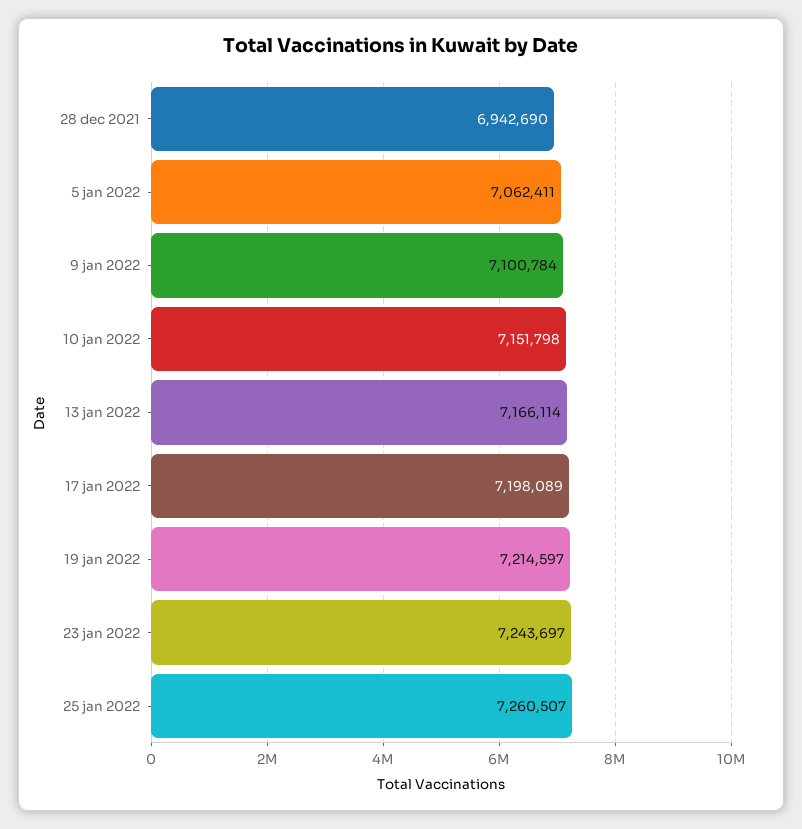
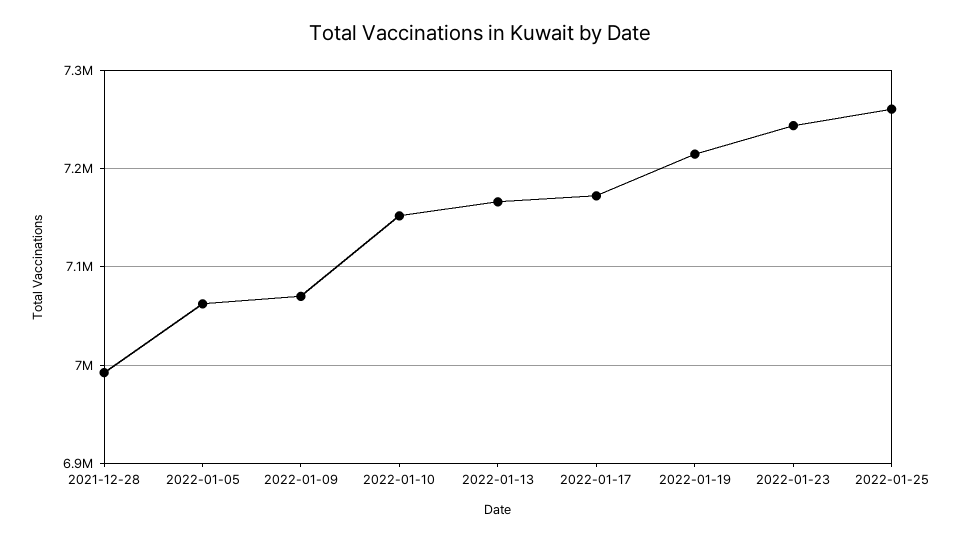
28 dec 2021: 6942690 -> 6990000
9 jan 2022: 7100784 -> 7070000
17 jan 2022: 7198089 -> 7170000

